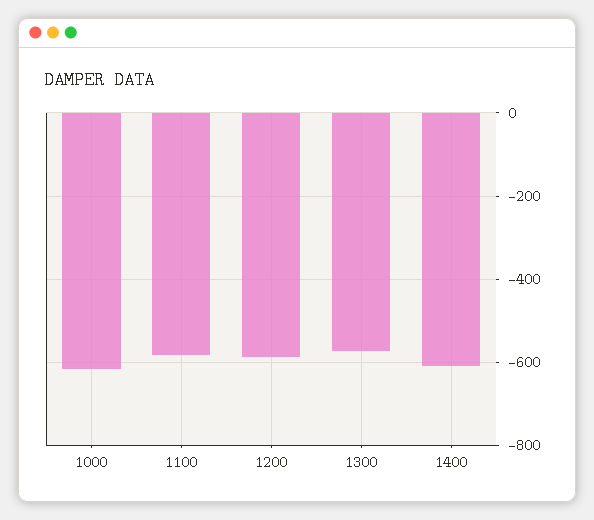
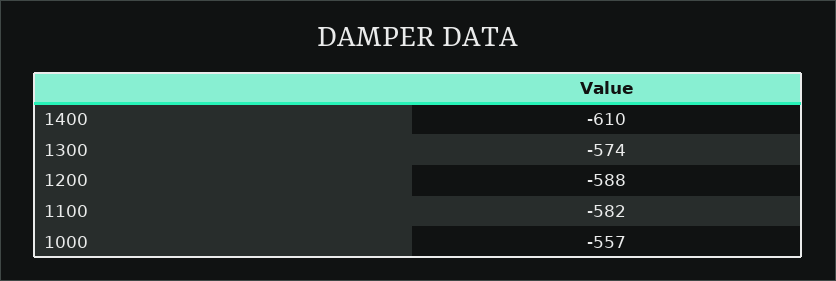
1000: -620 -> -557

